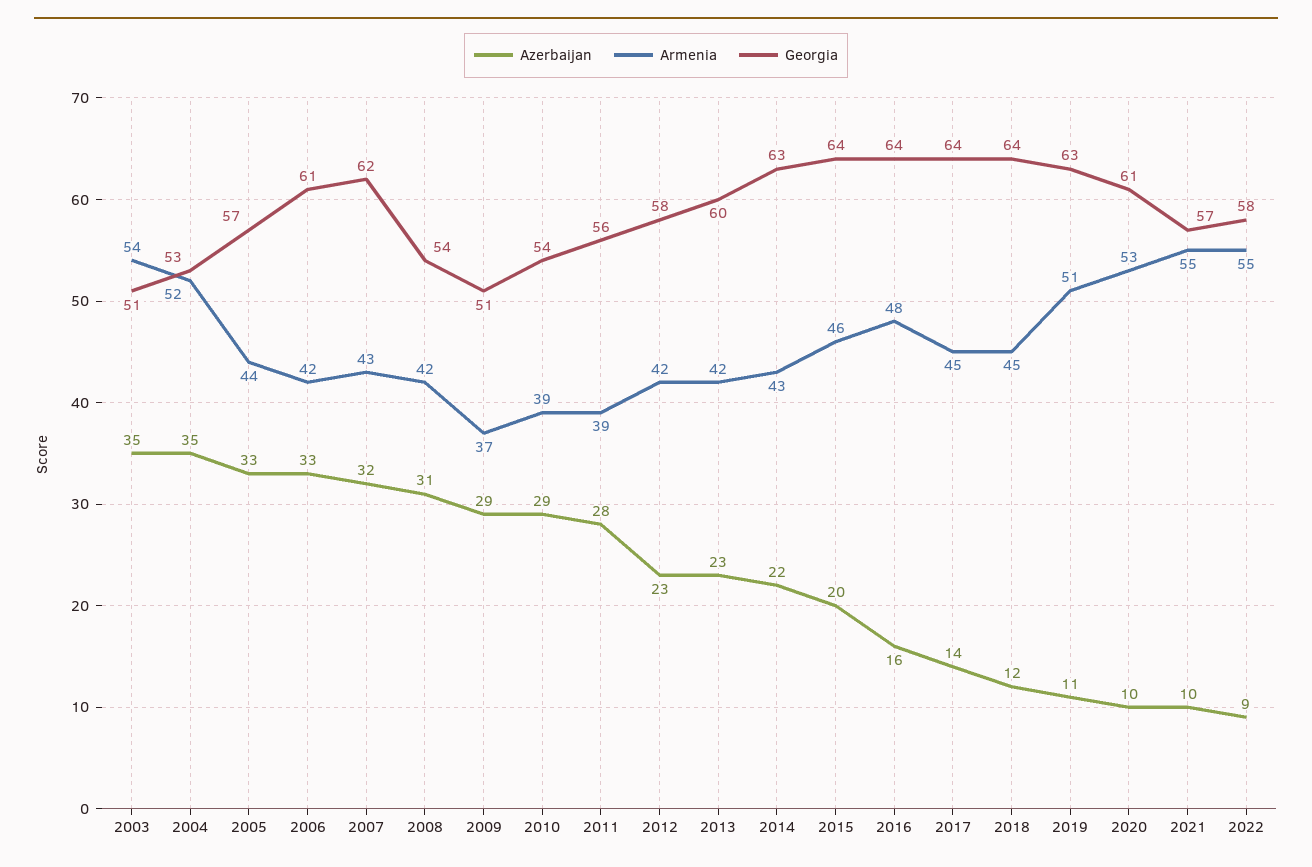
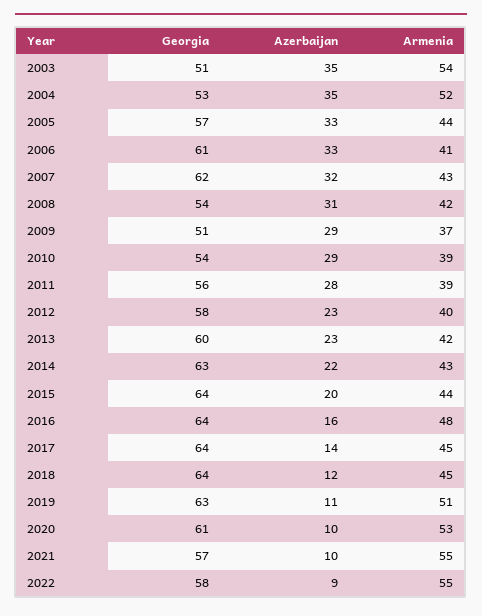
Armenia, 2006: 42 -> 41
Armenia, 2012: 42 -> 40
Armenia, 2015: 46 -> 44

